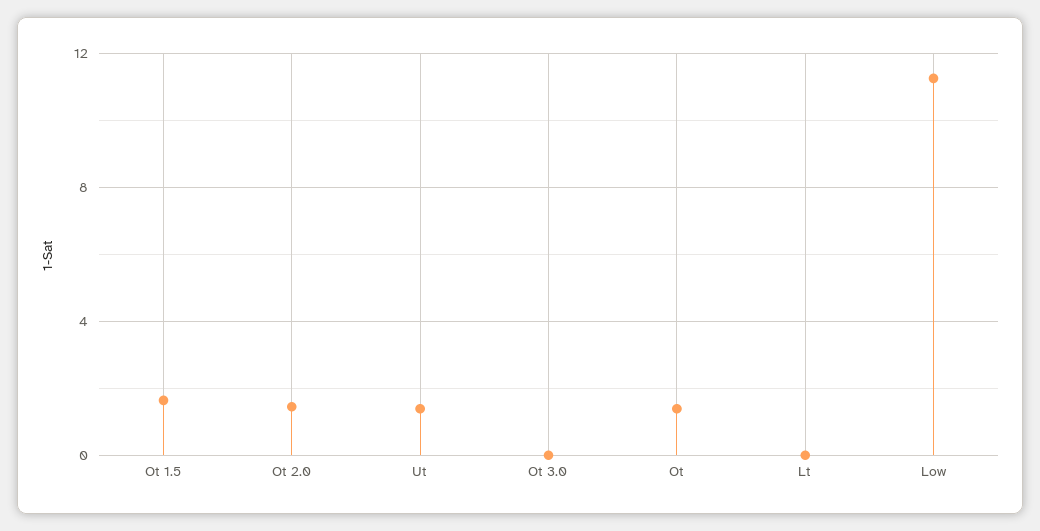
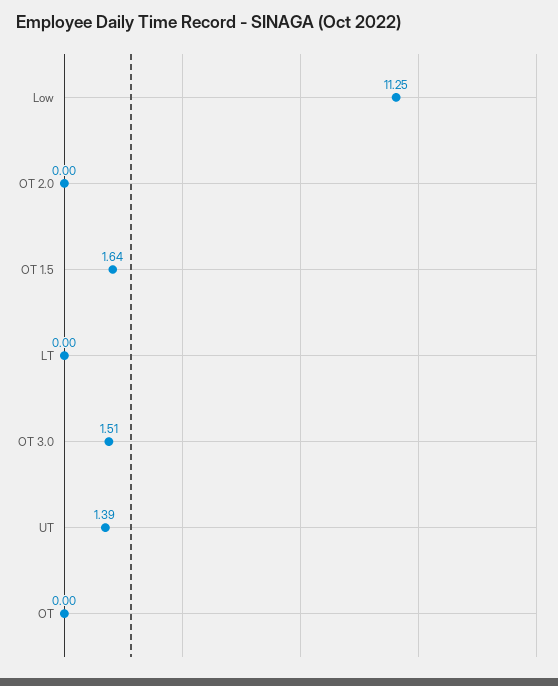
Ot 2.0: 1.5 -> 0
Ot 3.0: 0 -> 1.51
Ot: 1.5 -> 0

